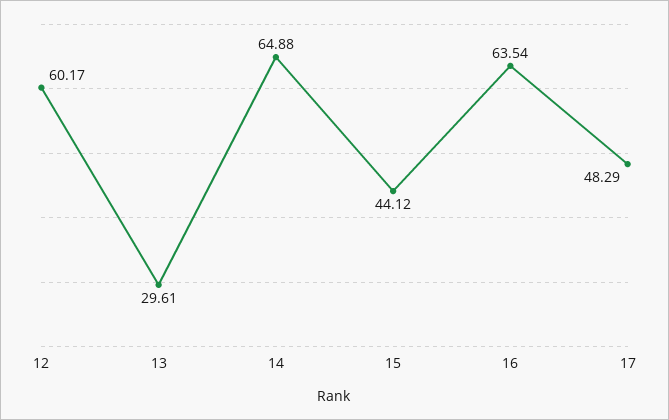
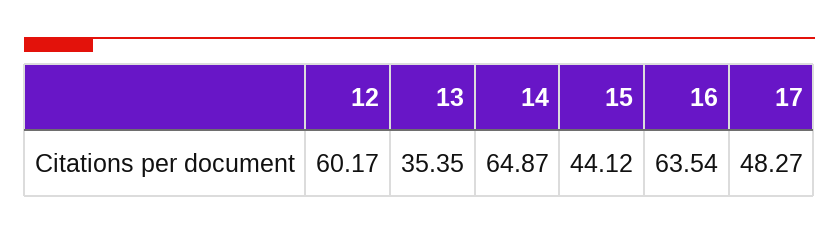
13: 29.61 -> 35.35
14: 64.88 -> 64.87
17: 48.29 -> 48.27

